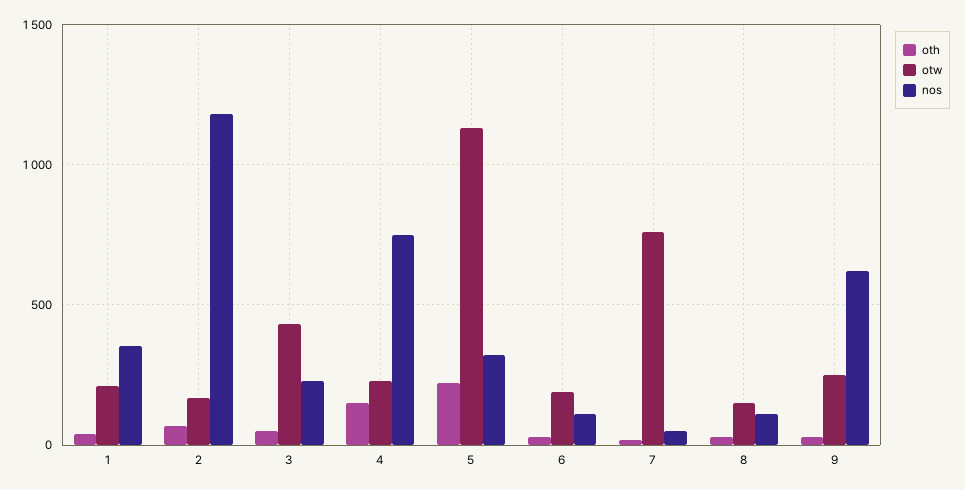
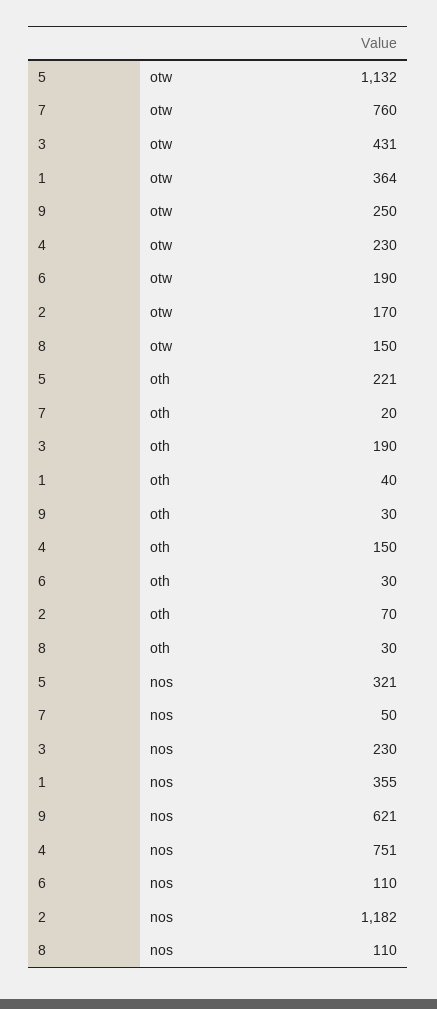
otw, 1: 200 -> 364
oth, 3: 50 -> 190

